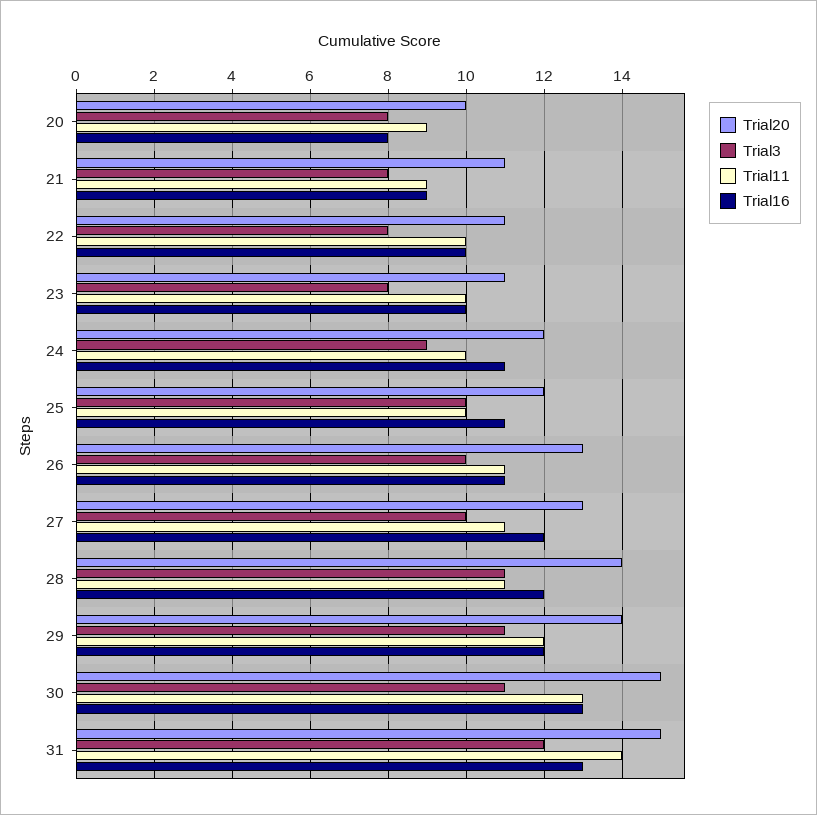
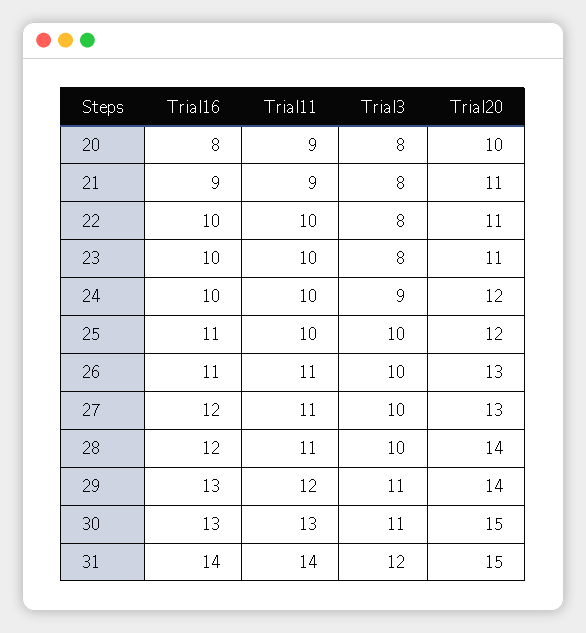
Trial16, 24: 11 -> 10
Trial3, 28: 11 -> 10
Trial16, 29: 12 -> 13
Trial16, 31: 13 -> 14

